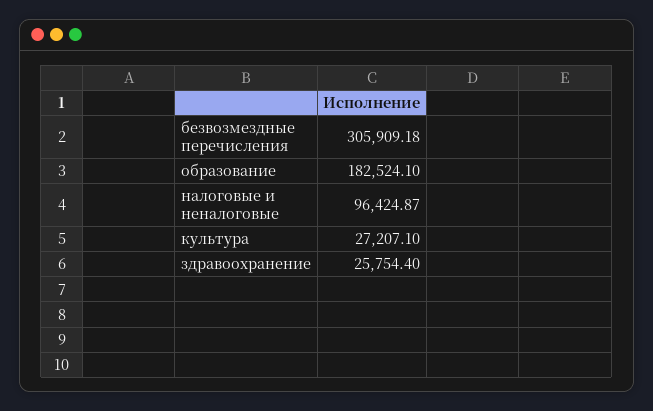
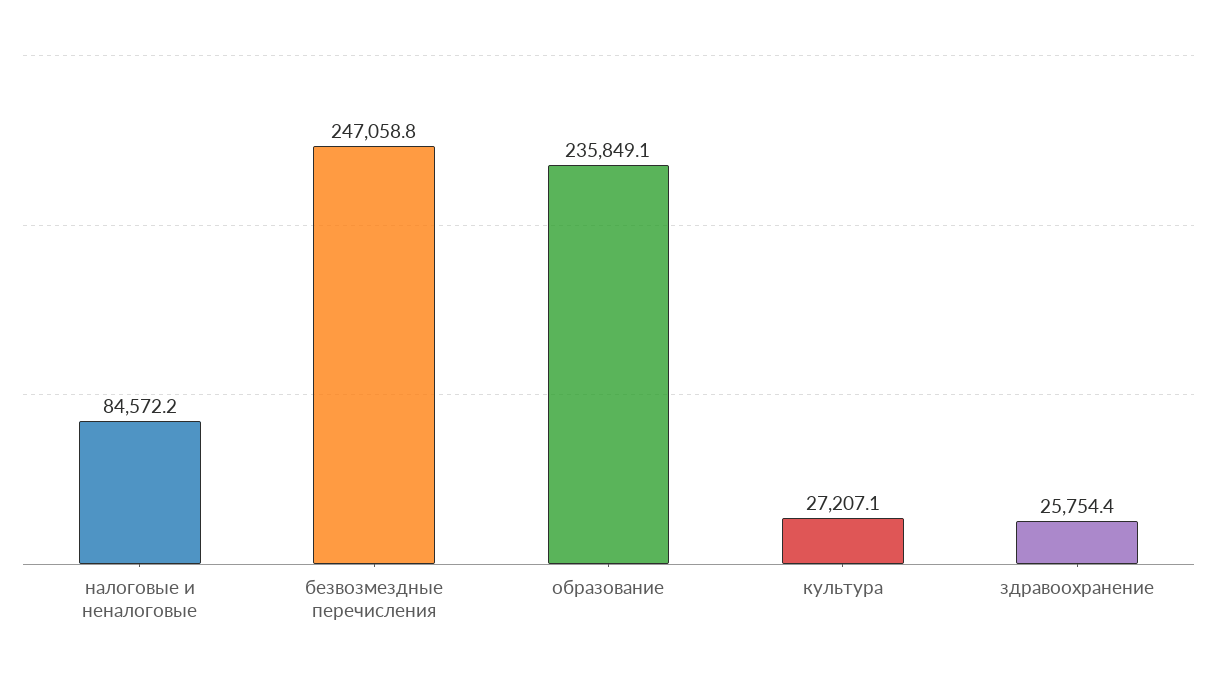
безвозмездные перечисления: 305909.18 -> 247058.8
образование: 182524.1 -> 235849.1
налоговые и неналоговые: 96424.87 -> 84572.2

